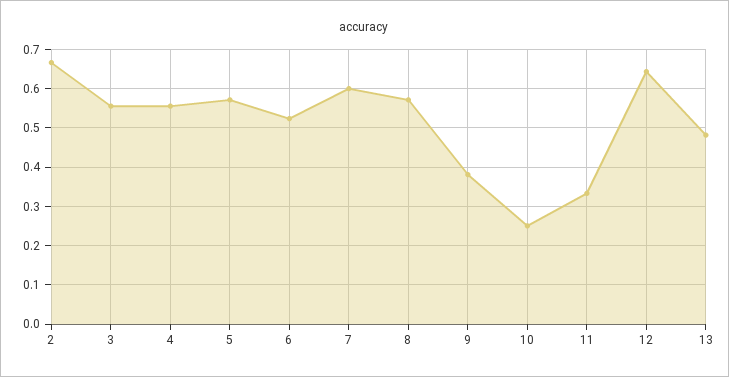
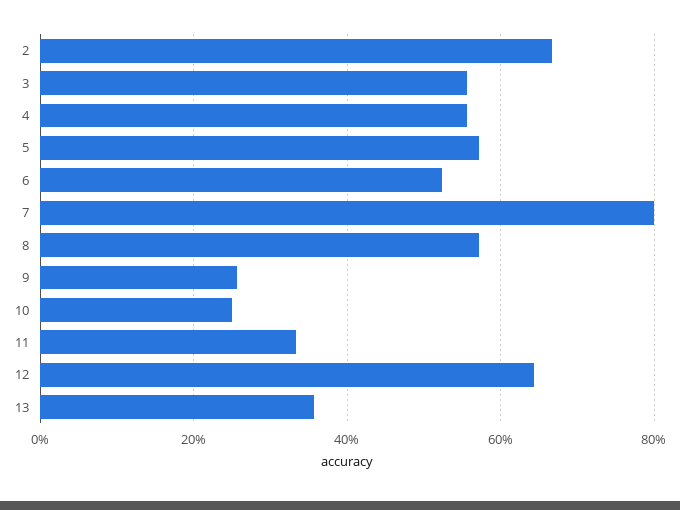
7: 0.6 -> 0.8
9: 0.38 -> 0.26
13: 0.48 -> 0.36

